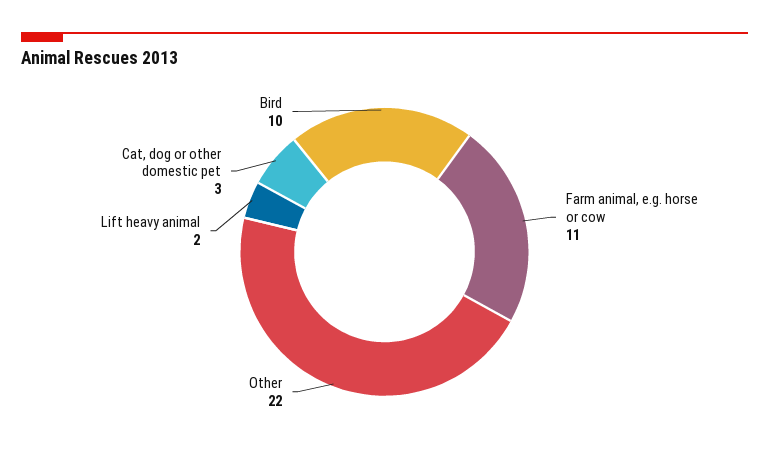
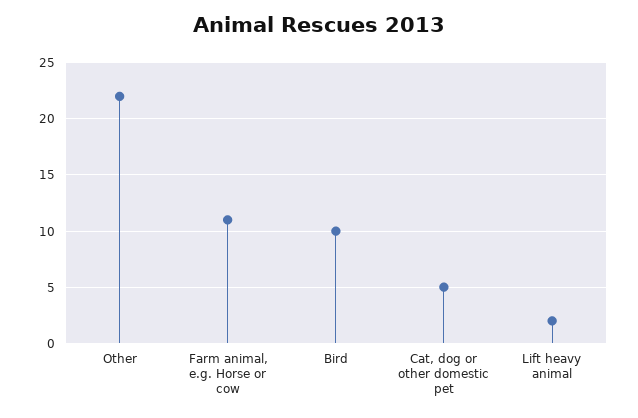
Cat, dog or other domestic pet: 3 -> 5

